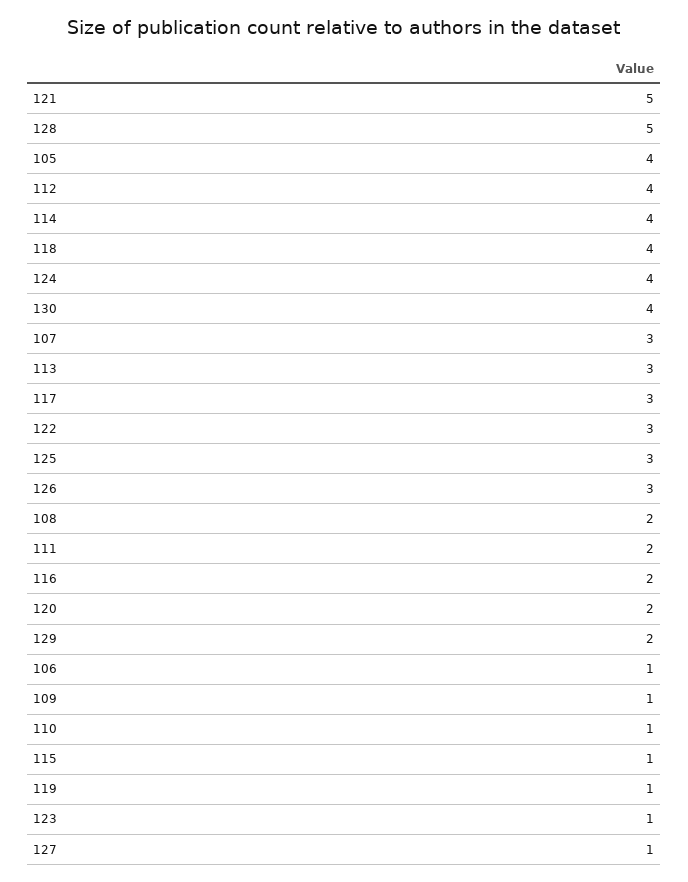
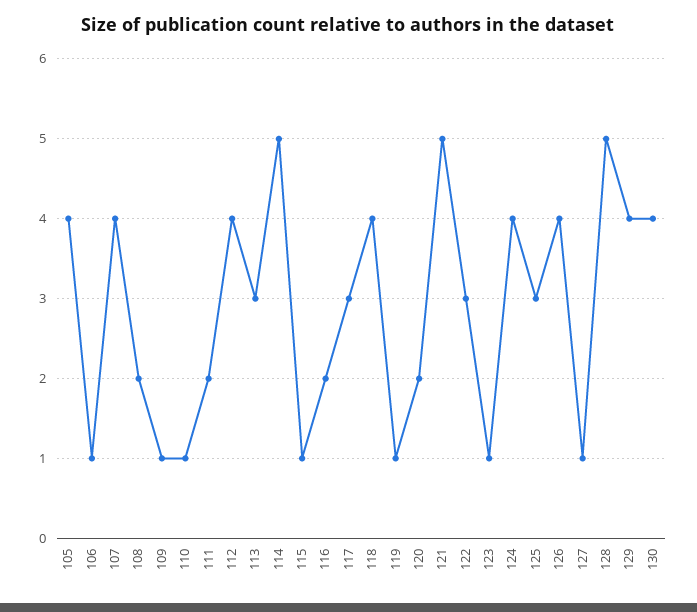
114: 4 -> 5
107: 3 -> 4
126: 3 -> 4
129: 2 -> 4

